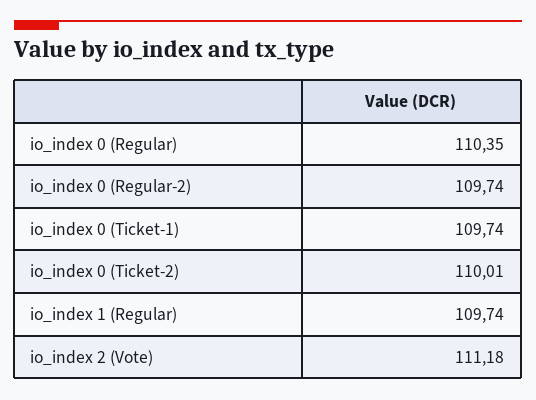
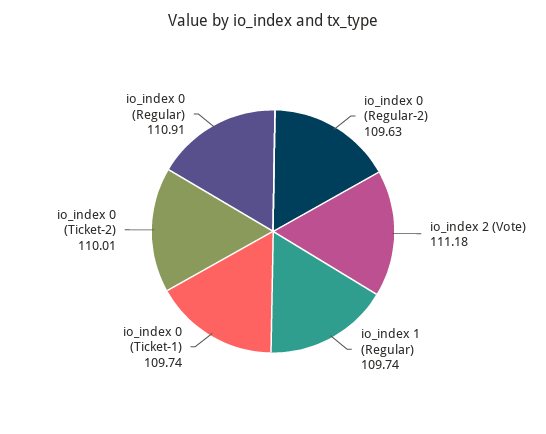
io_index 0 (Regular): 110.35 -> 110.91
io_index 0 (Regular-2): 109.74 -> 109.63

